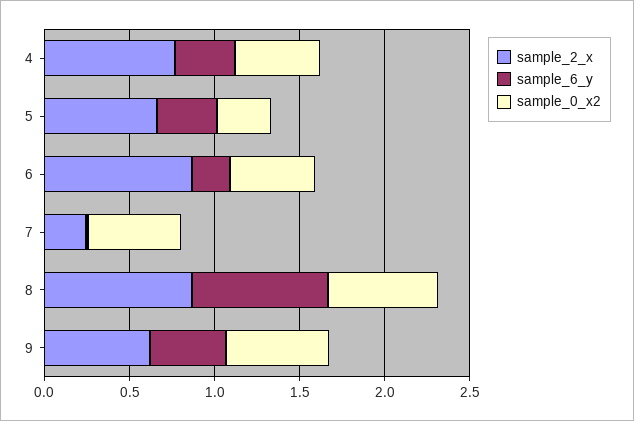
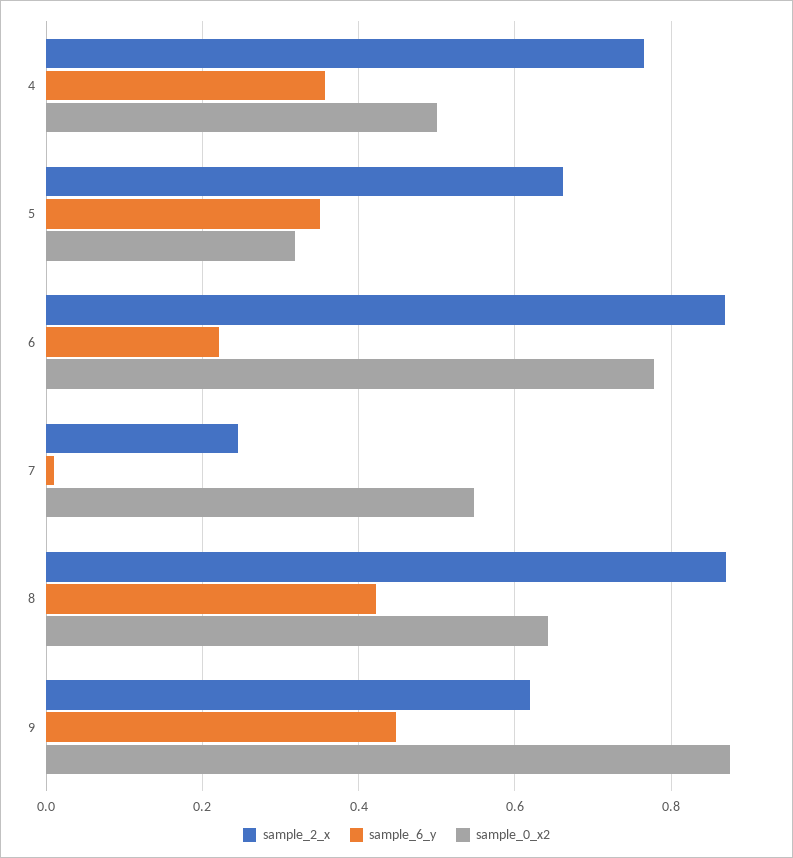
sample_0_x2, 6: 0.5 -> 0.78
sample_6_y, 8: 0.8 -> 0.42
sample_0_x2, 9: 0.6 -> 0.88

